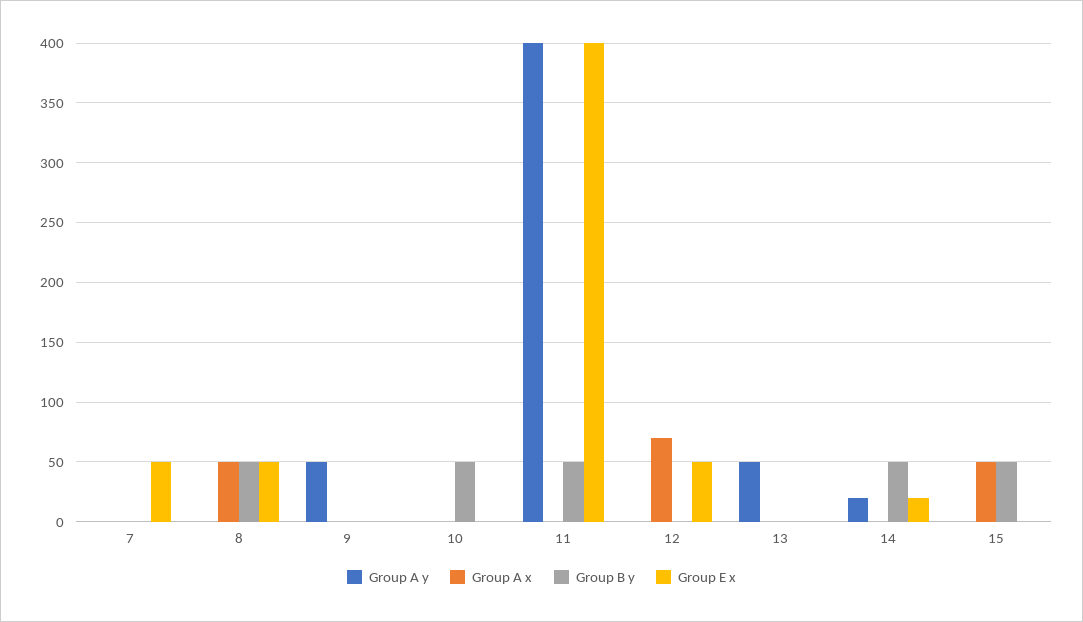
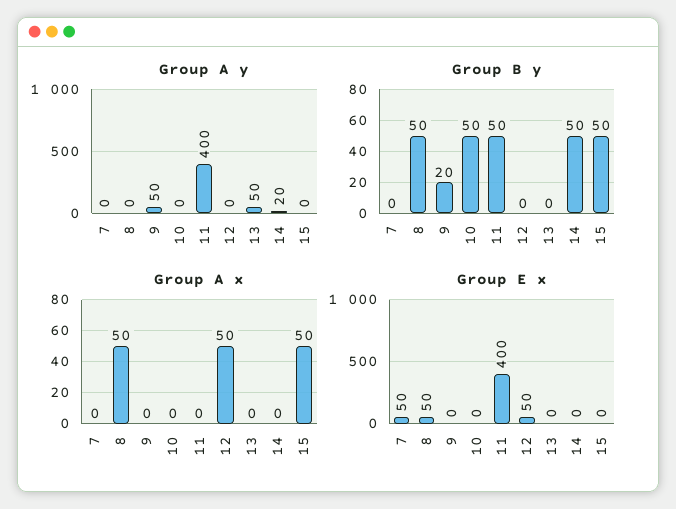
Group B y, 9: 0 -> 20
Group A x, 12: 70 -> 50
Group E x, 14: 20 -> 0

